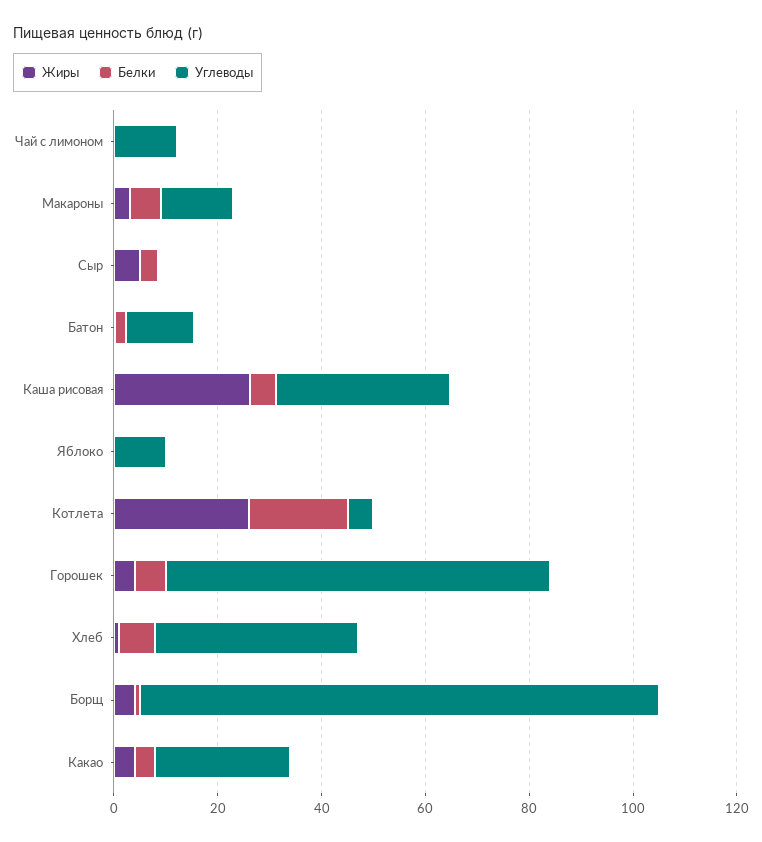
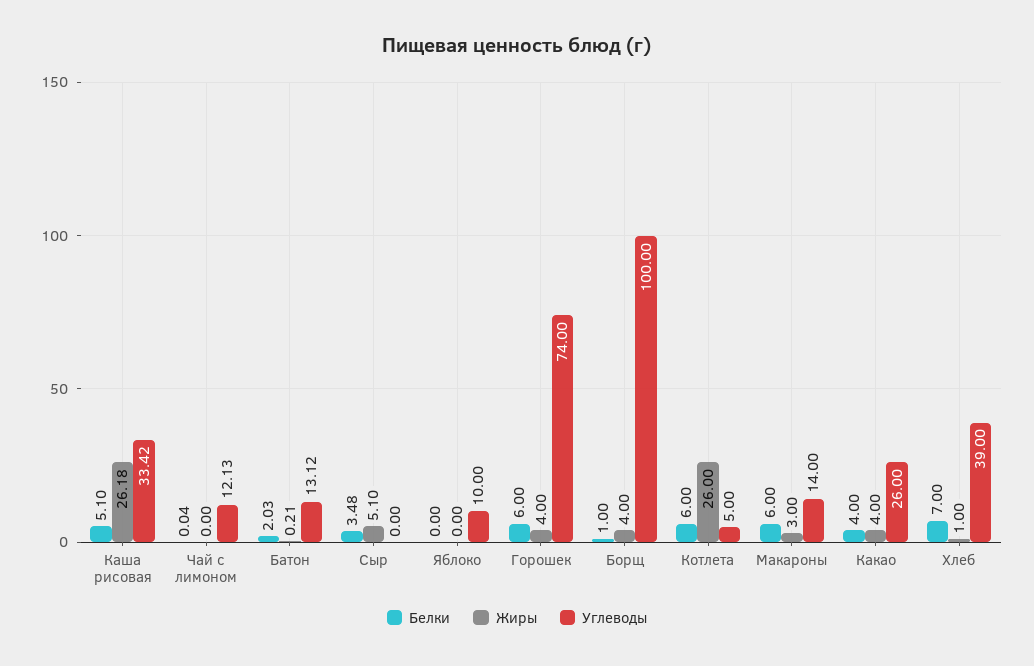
Белки, Котлета: 20 -> 6

